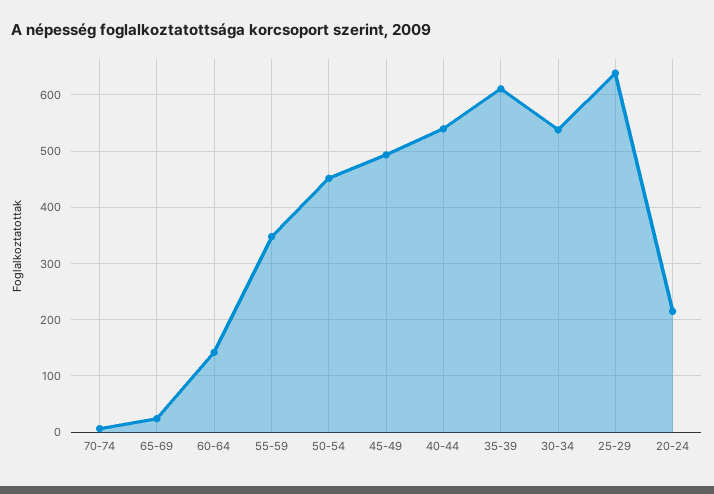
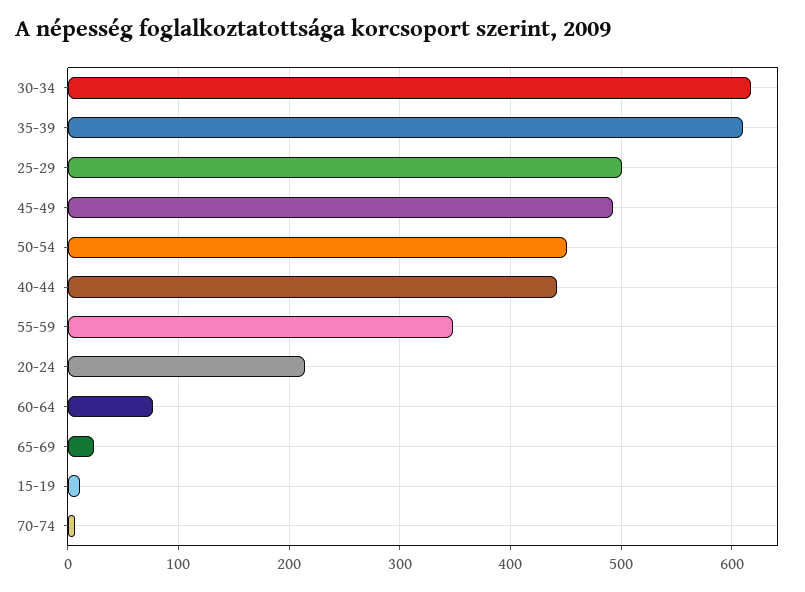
60-64: 140 -> 80
40-44: 540 -> 440
30-34: 540 -> 620
25-29: 640 -> 500
15-19: none -> 10

